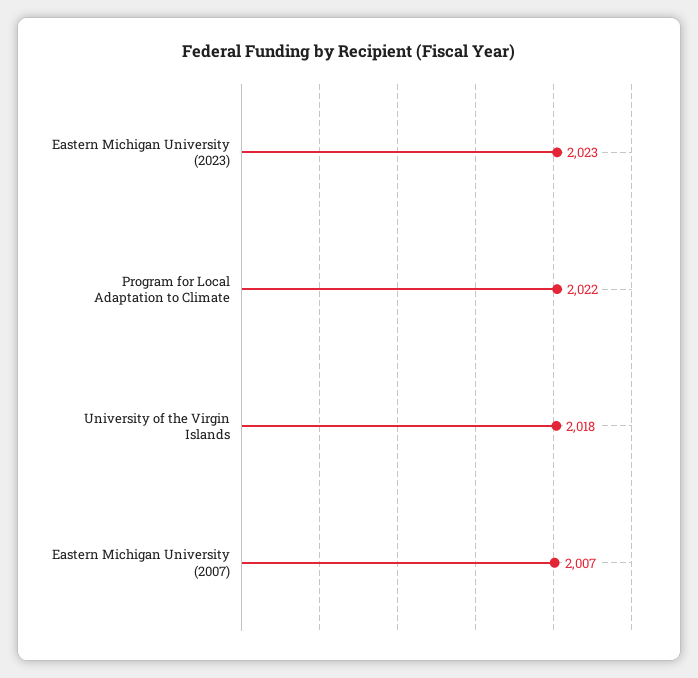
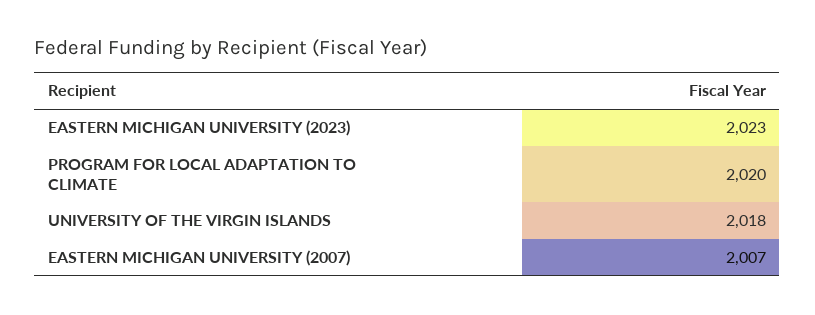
Program for Local Adaptation to Climate: 2022 -> 2020

